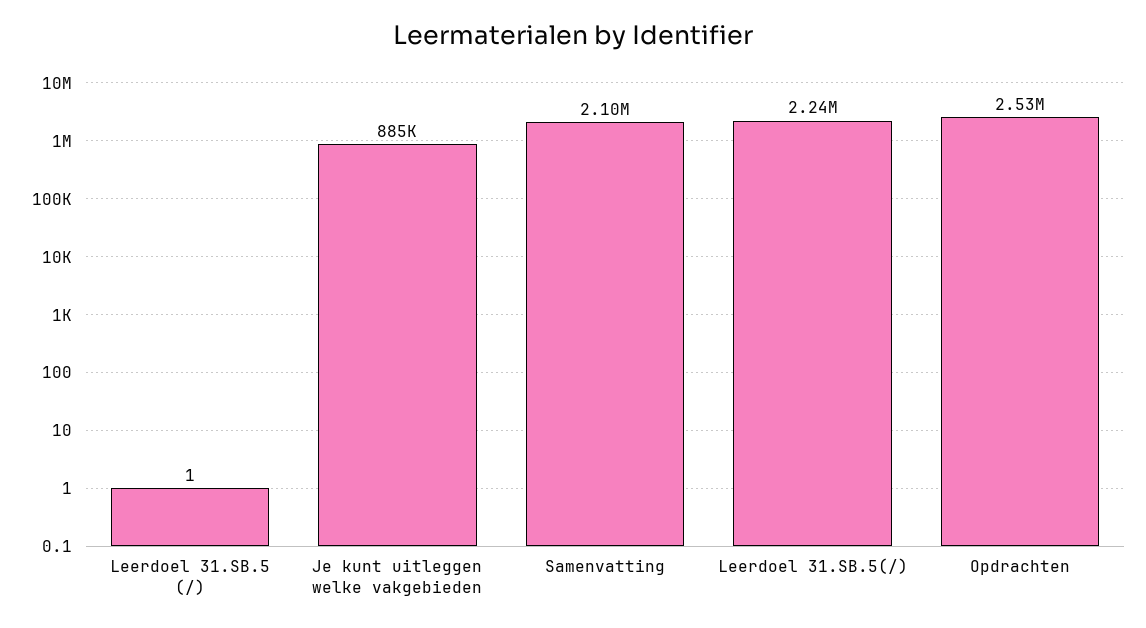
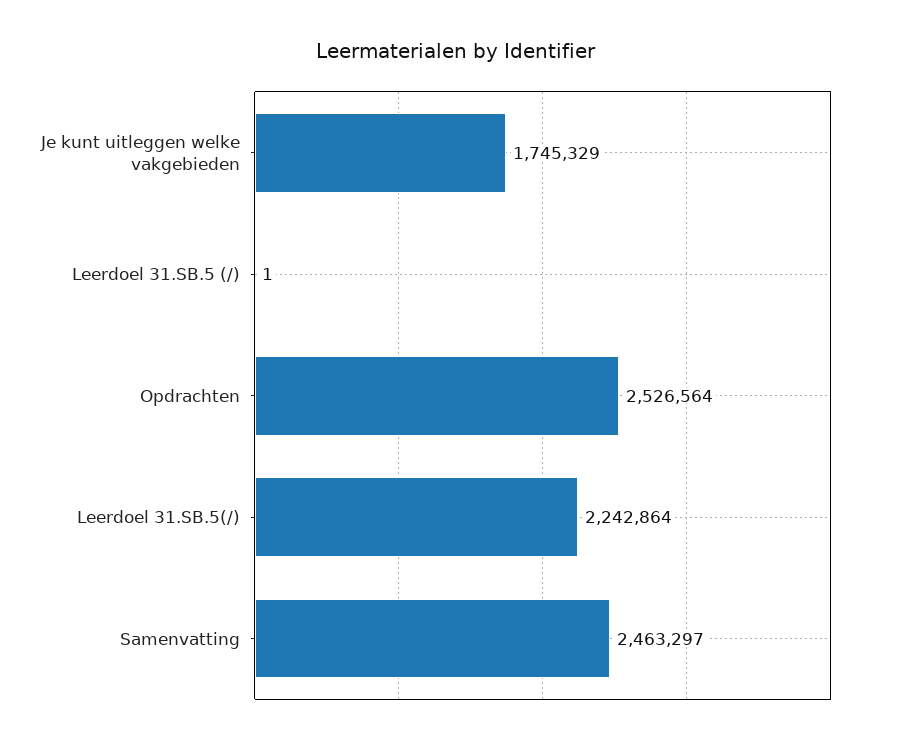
Je kunt uitleggen welke vakgebieden: 885000 -> 1745329
Samenvatting: 2100000 -> 2463297

